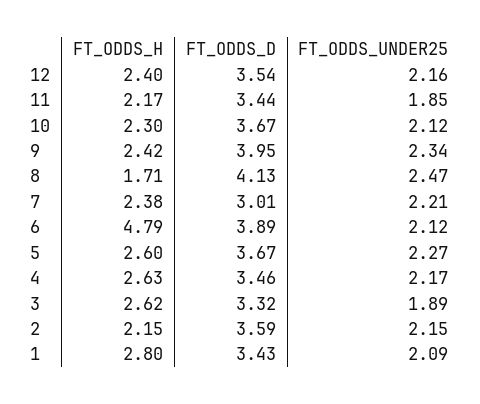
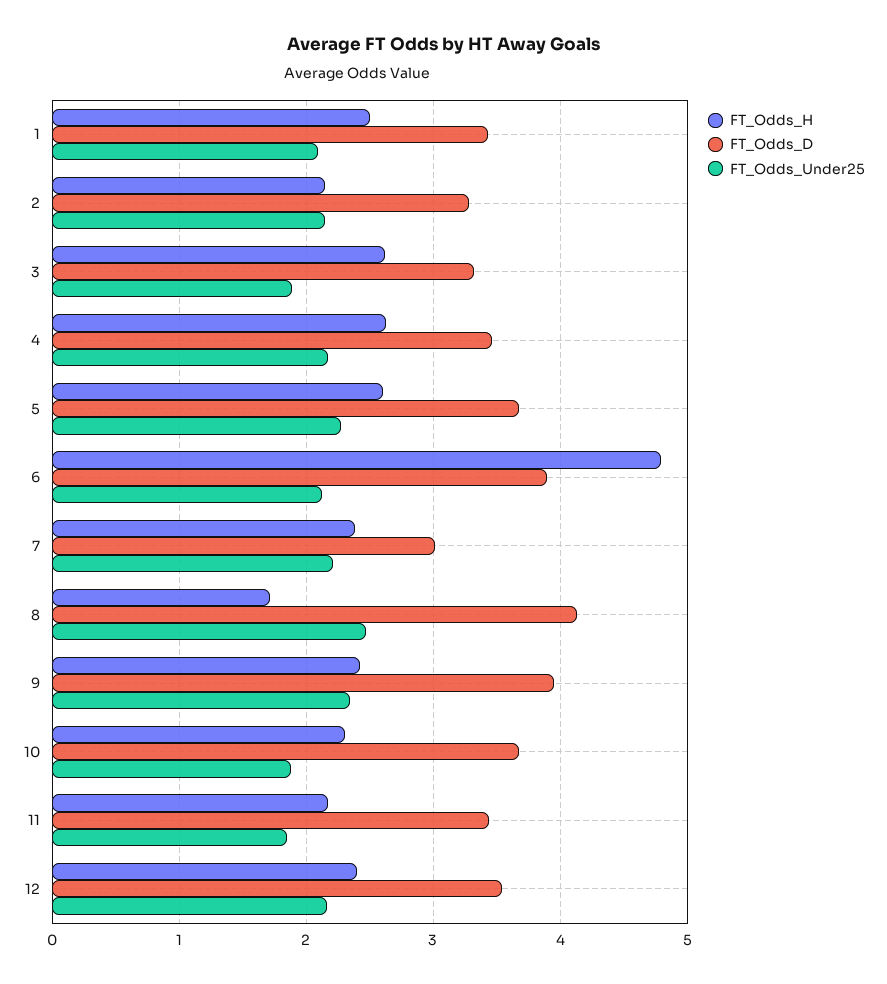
FT_ODDS_UNDER25, 10: 2.12 -> 1.9
FT_ODDS_D, 2: 3.59 -> 3.3
FT_ODDS_H, 1: 2.8 -> 2.5

